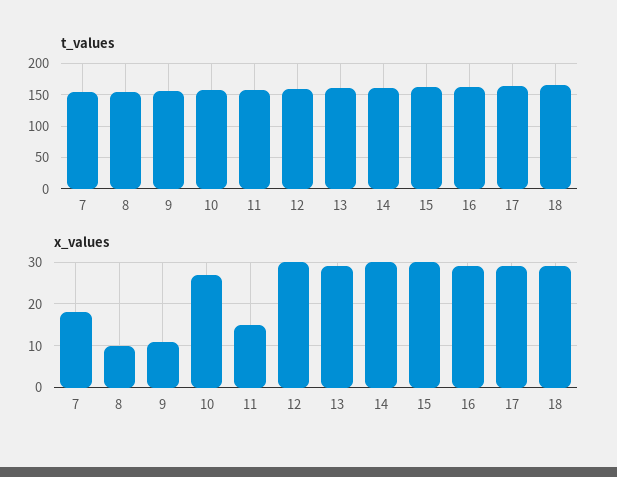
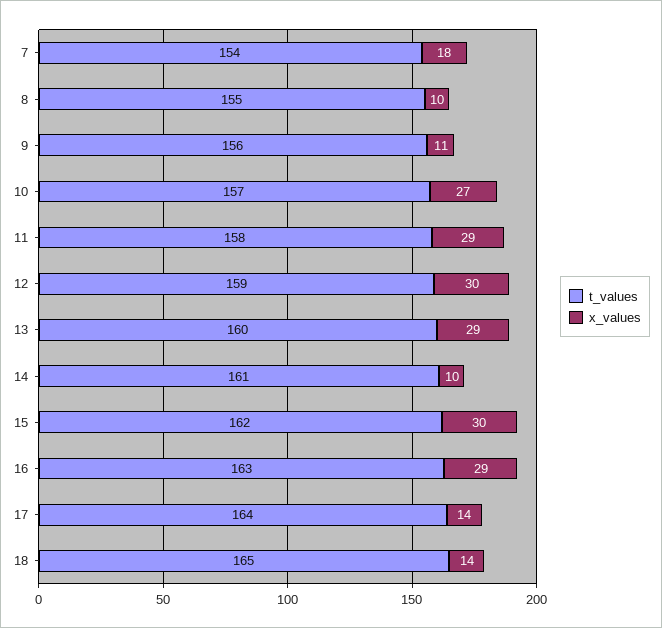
x_values, 11: 15 -> 29
x_values, 14: 30 -> 10
x_values, 17: 30 -> 14
x_values, 18: 30 -> 14

